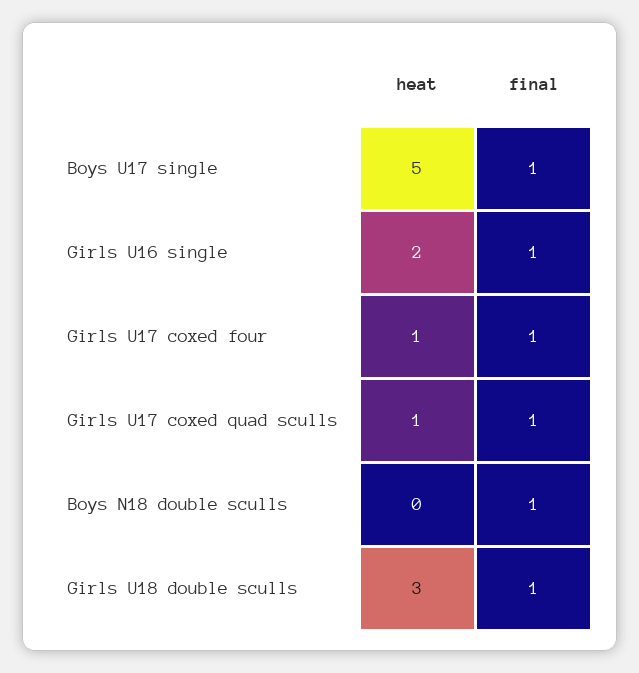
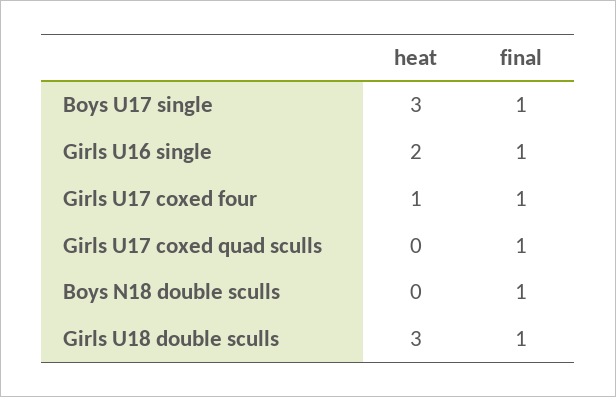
heat, Boys U17 single: 5 -> 3
heat, Girls U17 coxed quad sculls: 1 -> 0

